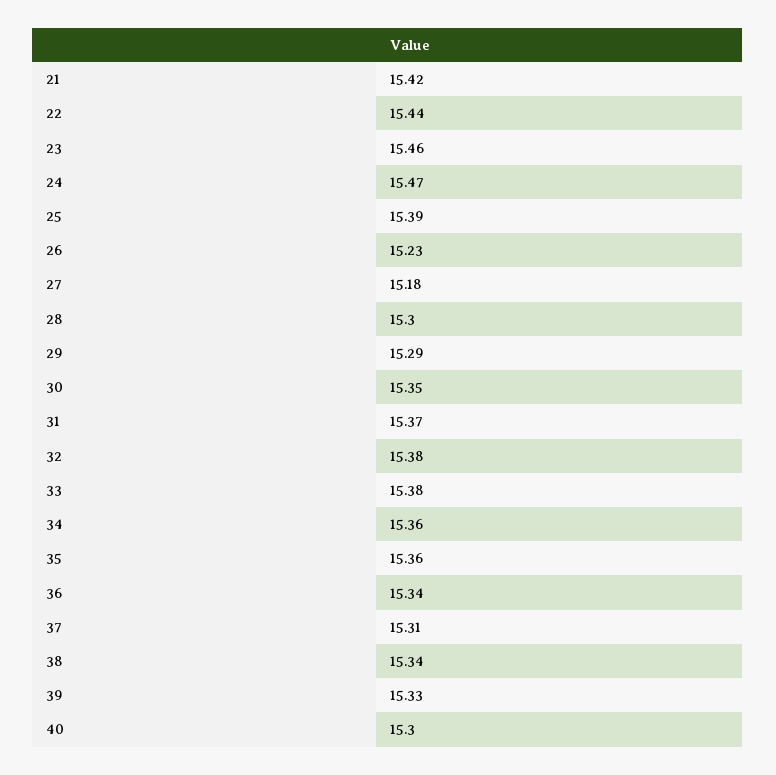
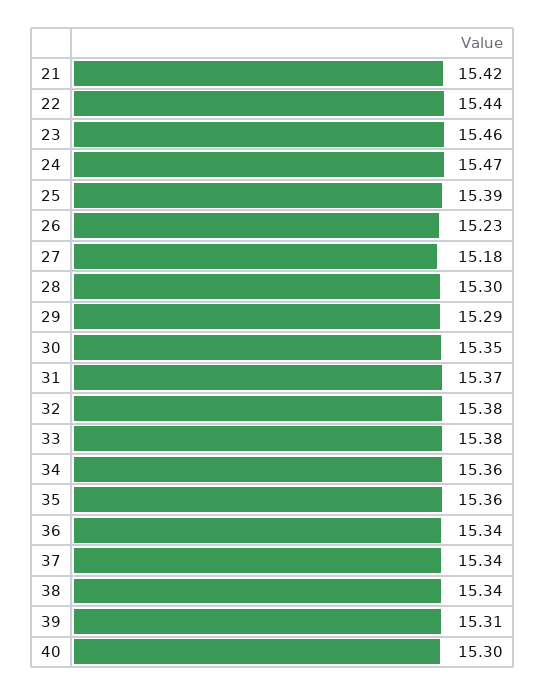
37: 15.31 -> 15.34
39: 15.33 -> 15.31

